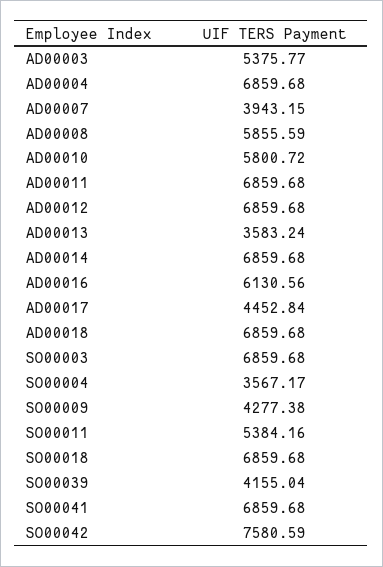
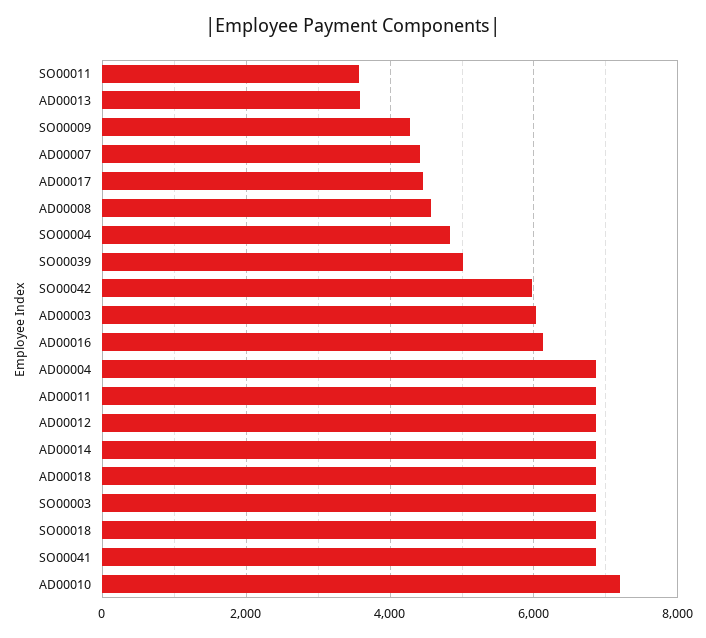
AD00003: 5375.77 -> 6000
AD00007: 3943.15 -> 4400
AD00008: 5855.59 -> 4600
AD00010: 5800.72 -> 7200
SO00004: 3567.17 -> 4800
SO00011: 5384.16 -> 3600
SO00039: 4155.04 -> 5000
SO00042: 7580.59 -> 6000

